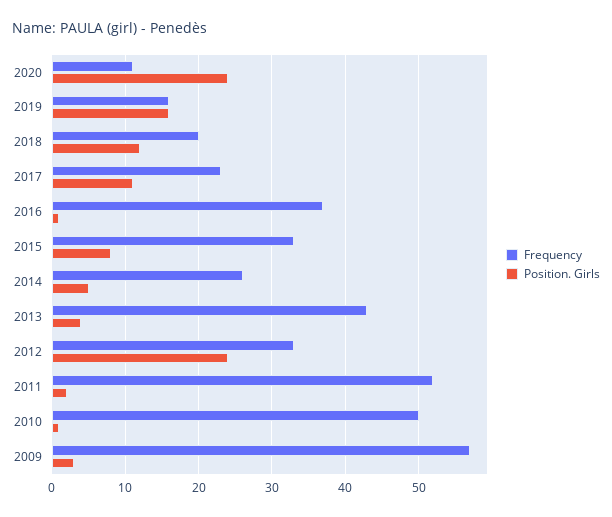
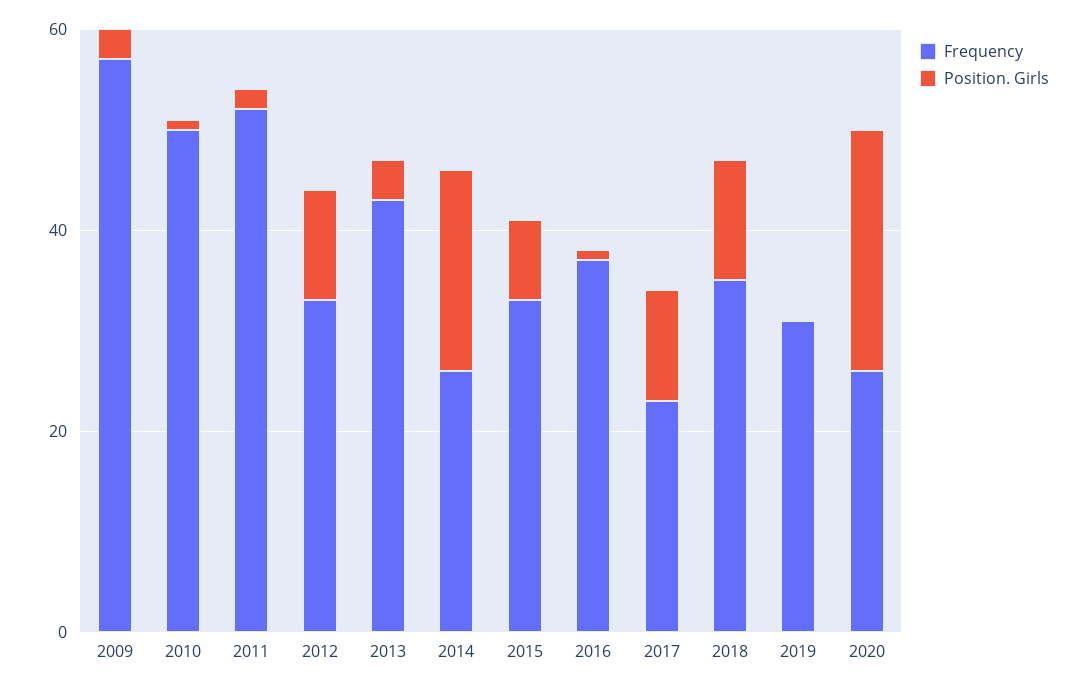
Frequency, 2020: 11 -> 25
Frequency, 2019: 16 -> 30
Position. Girls, 2019: 16 -> 0
Frequency, 2018: 20 -> 35
Position. Girls, 2014: 5 -> 20
Position. Girls, 2012: 24 -> 10

